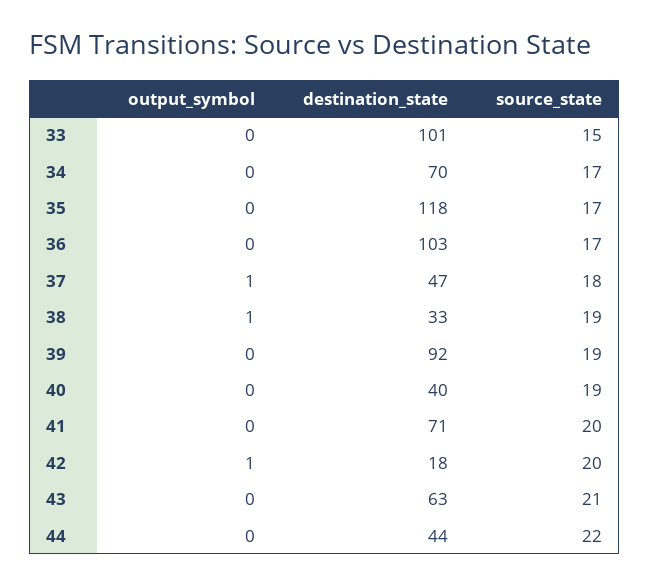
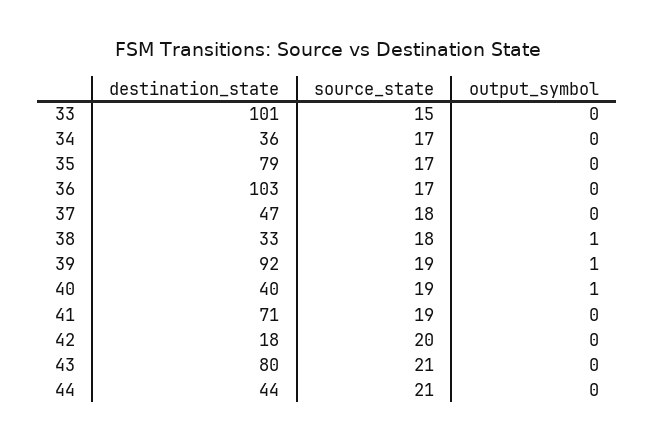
destination_state, 34: 70 -> 36
destination_state, 35: 118 -> 79
output_symbol, 37: 1 -> 0
source_state, 38: 19 -> 18
output_symbol, 39: 0 -> 1
output_symbol, 40: 0 -> 1
source_state, 41: 20 -> 19
output_symbol, 42: 1 -> 0
destination_state, 43: 63 -> 80
source_state, 44: 22 -> 21

